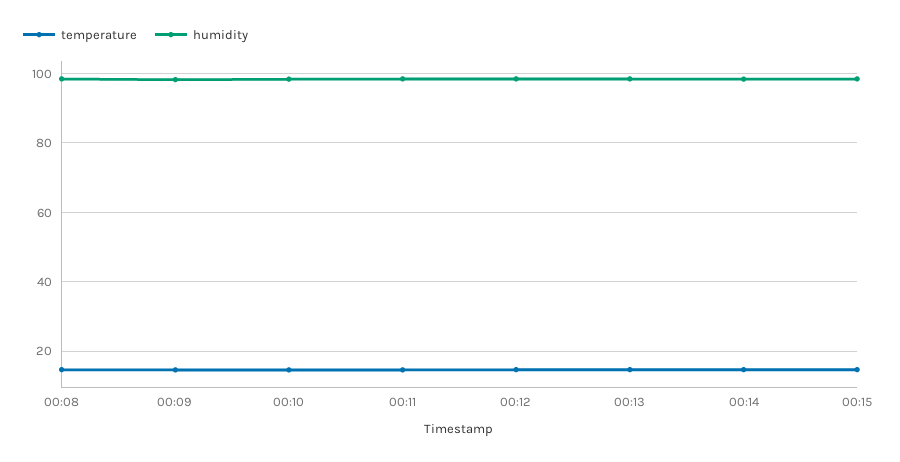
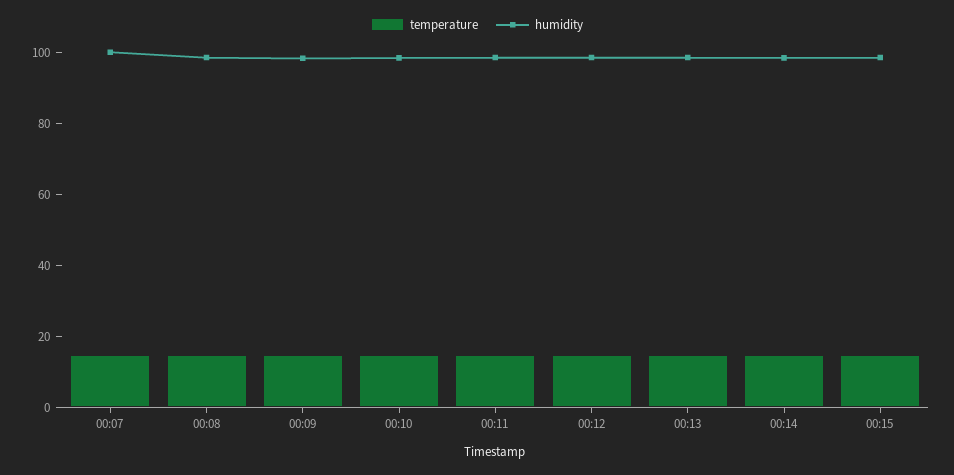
temperature, 00:07: none -> 15
humidity, 00:07: none -> 100

